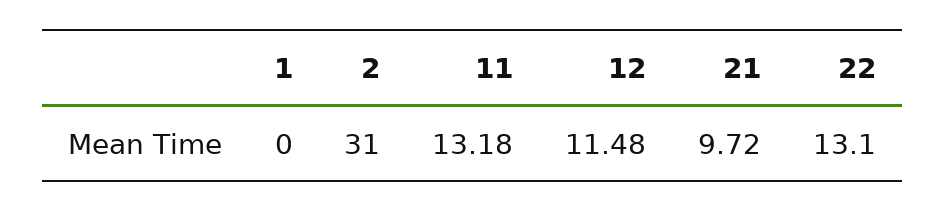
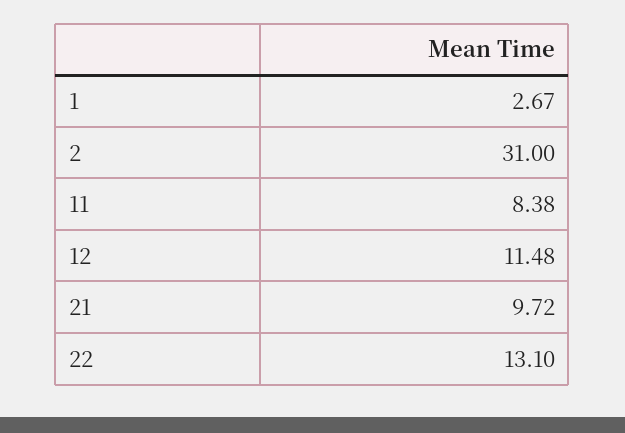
1: 0 -> 2.67
11: 13.18 -> 8.38

